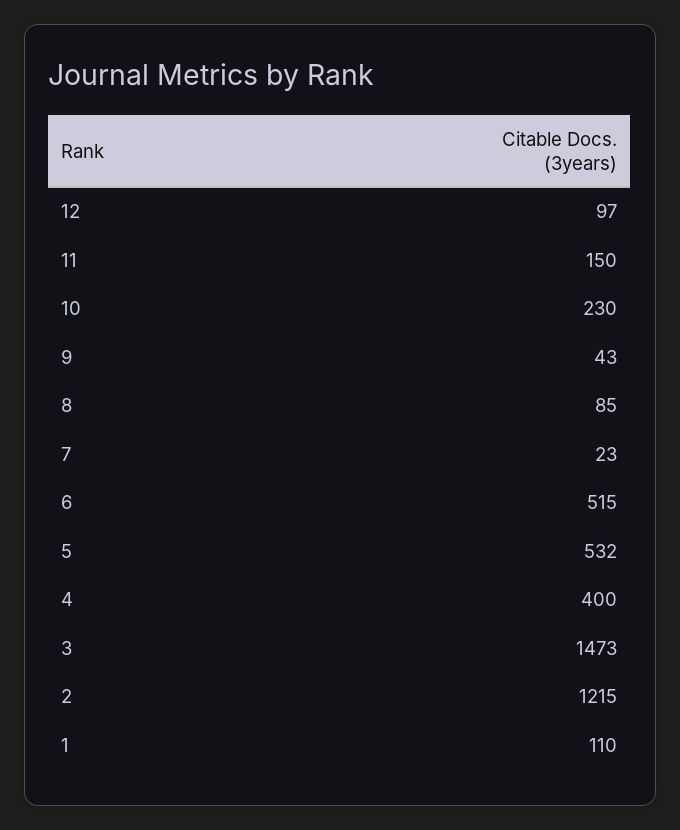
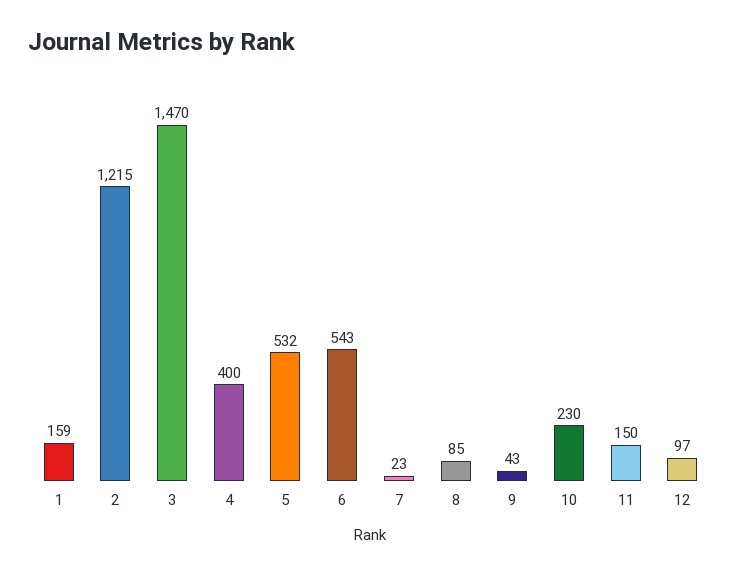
6: 515 -> 543
3: 1473 -> 1470
1: 110 -> 159

